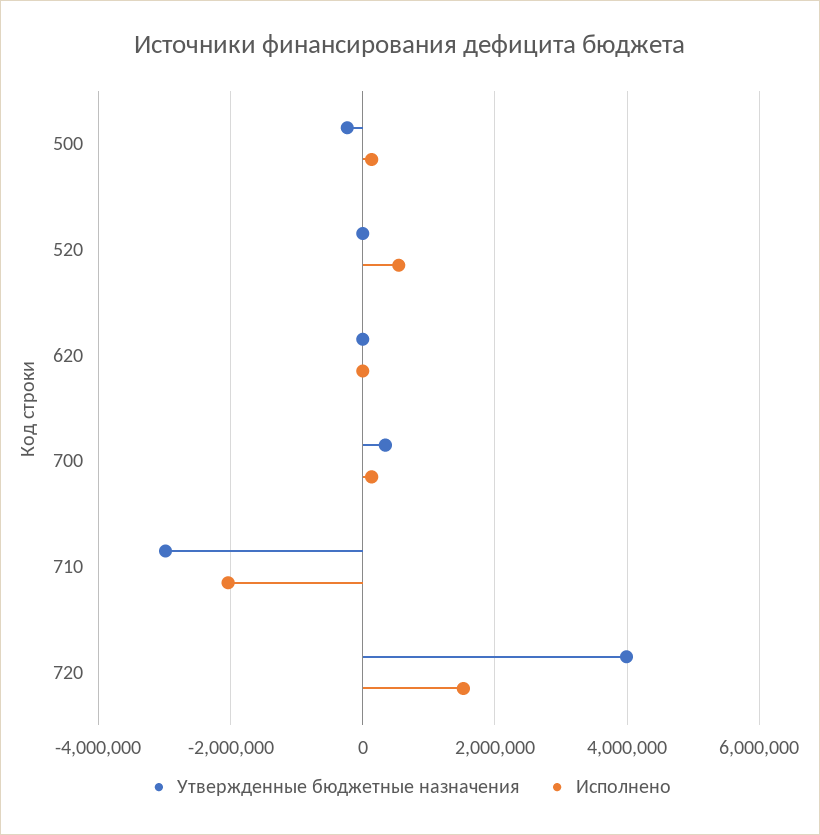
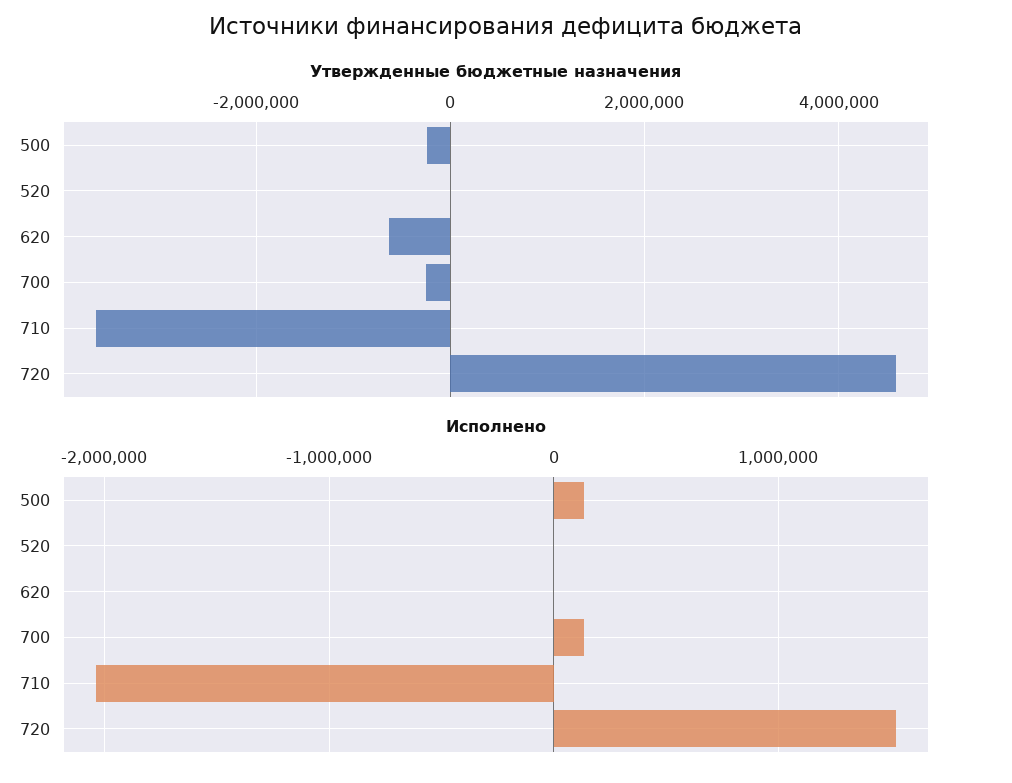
Исполнено, 520: 600000 -> 0
Утвержденные бюджетные назначения, 620: 0 -> -600000
Утвержденные бюджетные назначения, 700: 400000 -> -200000
Утвержденные бюджетные назначения, 710: -3000000 -> -3600000
Утвержденные бюджетные назначения, 720: 4000000 -> 4600000

